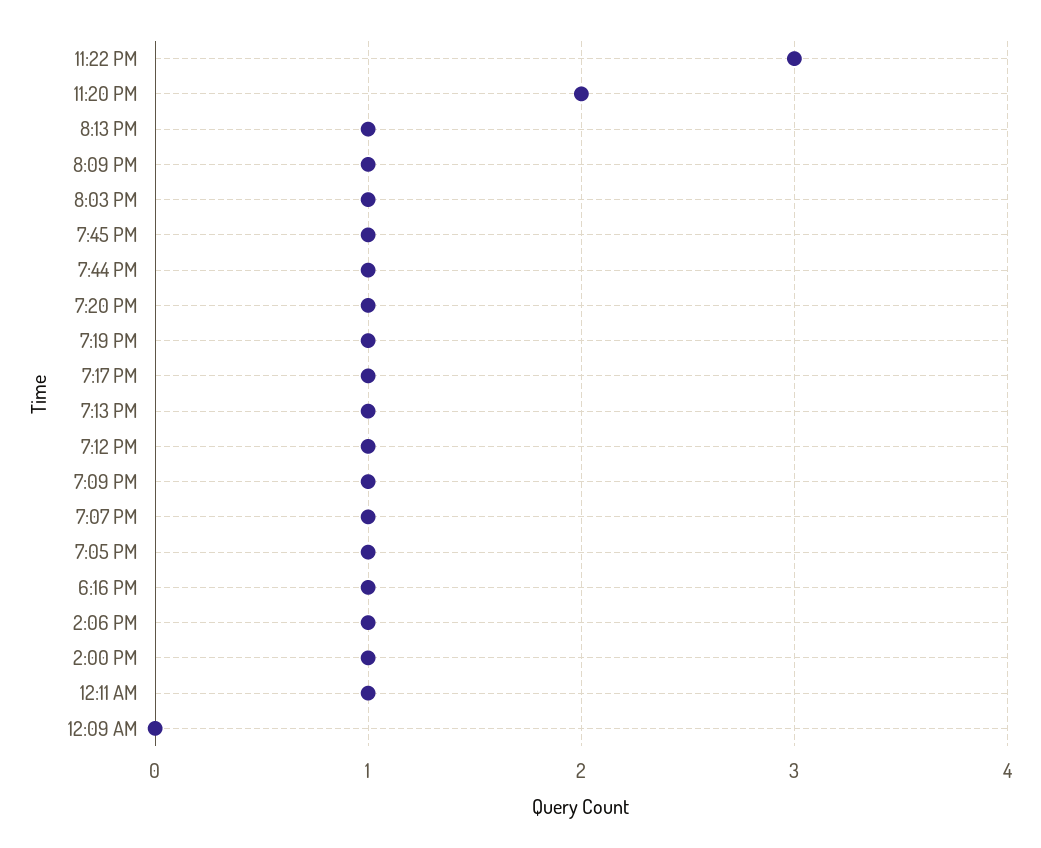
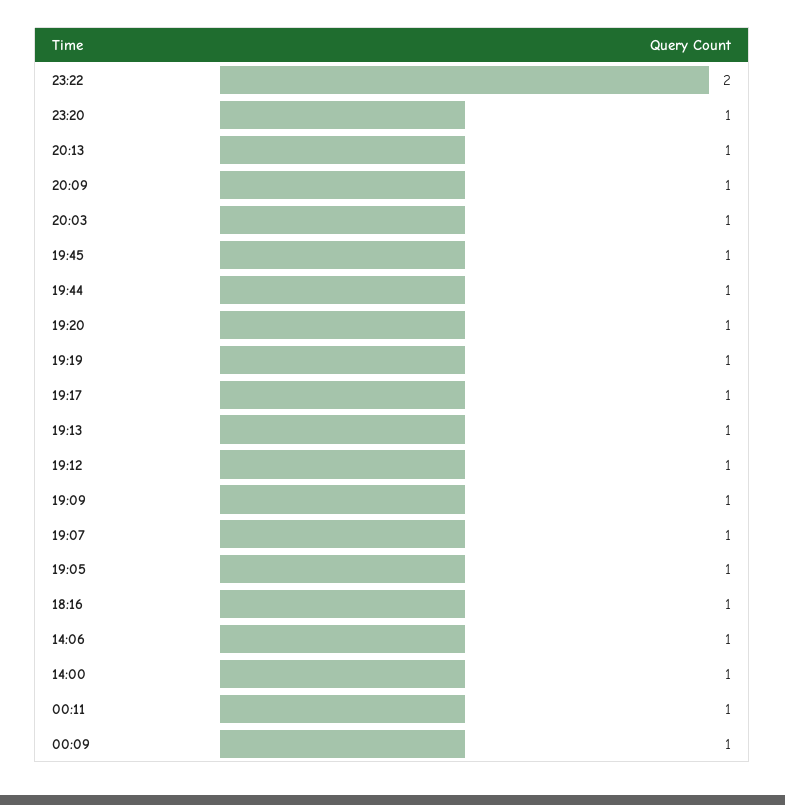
11:22 PM: 3 -> 2
11:20 PM: 2 -> 1
12:09 AM: 0 -> 1

